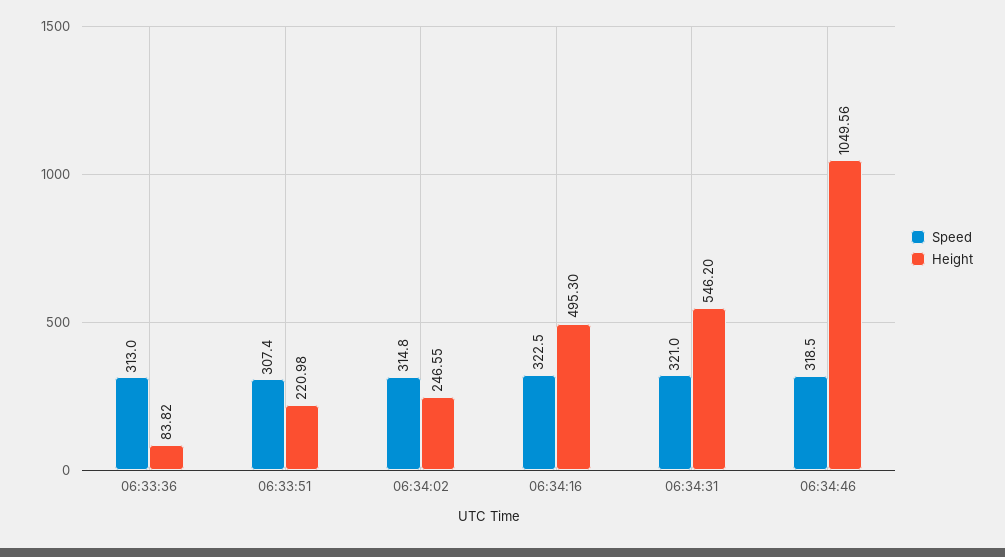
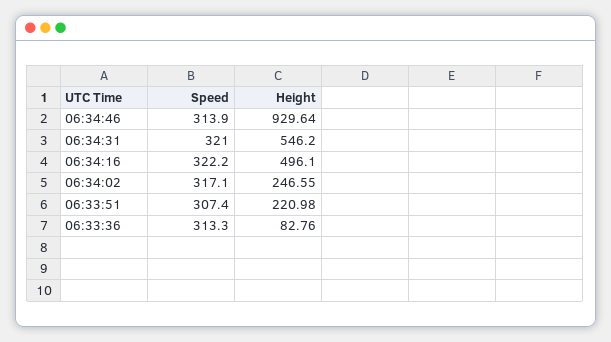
Speed, 06:33:36: 313 -> 313.3
Height, 06:33:36: 83.82 -> 82.76
Speed, 06:34:02: 314.8 -> 317.1
Speed, 06:34:16: 322.5 -> 322.2
Height, 06:34:16: 495.3 -> 496.1
Speed, 06:34:46: 318.5 -> 313.9
Height, 06:34:46: 1049.56 -> 929.64

